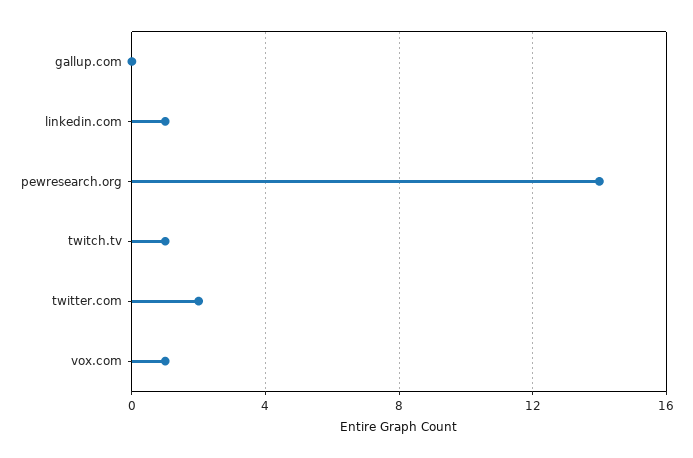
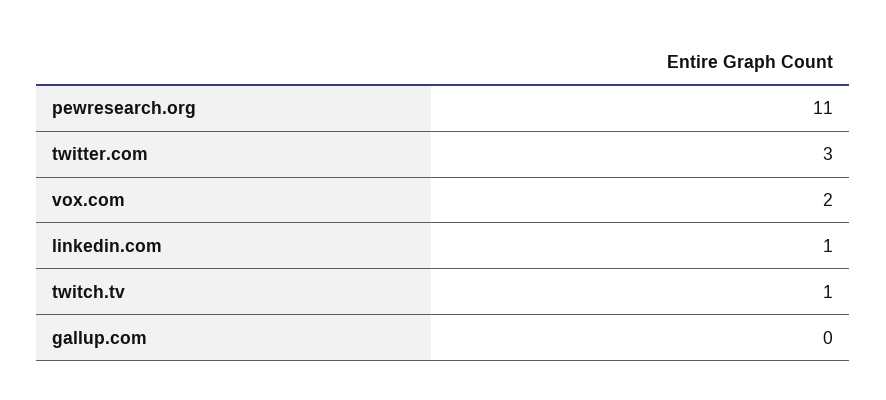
pewresearch.org: 14 -> 11
twitter.com: 2 -> 3
vox.com: 1 -> 2

